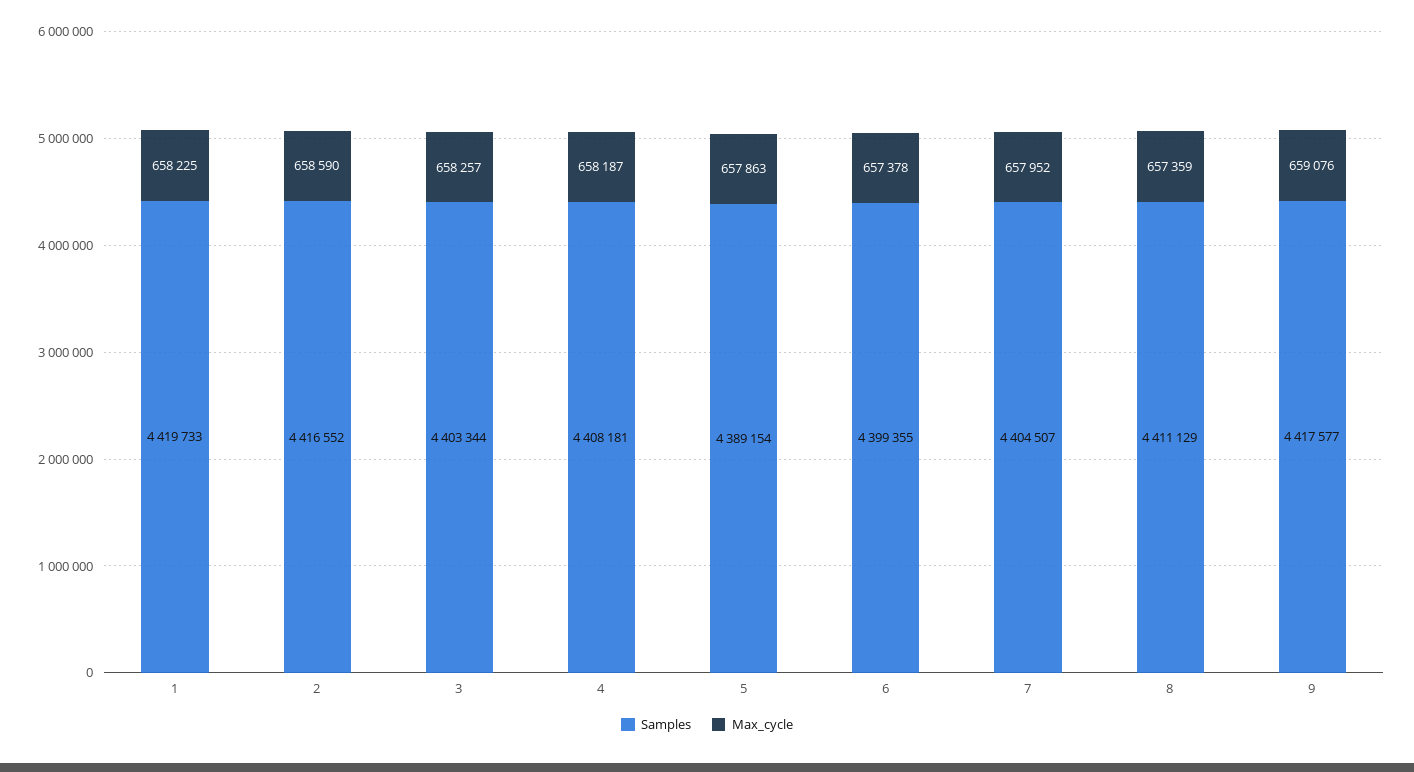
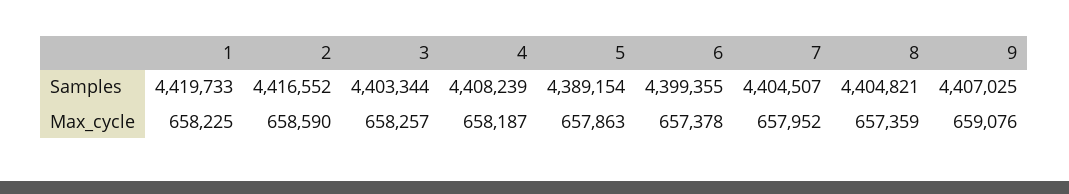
Samples, 4: 4408181 -> 4408239
Samples, 8: 4411129 -> 4404821
Samples, 9: 4417577 -> 4407025

